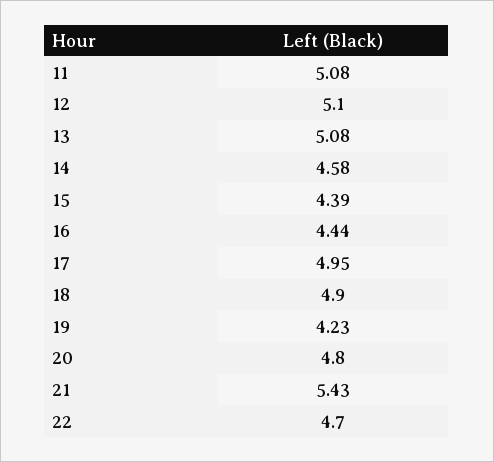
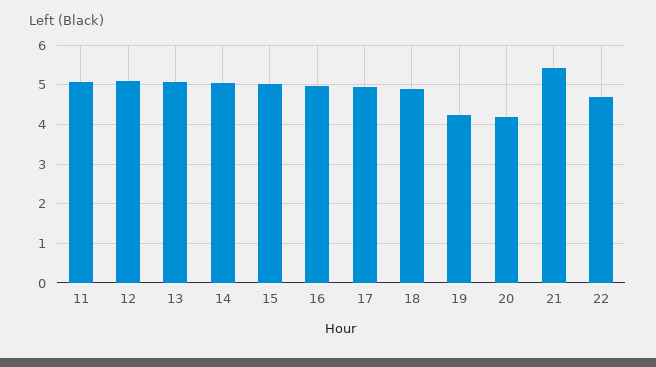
14: 4.58 -> 5
15: 4.39 -> 5
16: 4.44 -> 5
20: 4.8 -> 4.2

